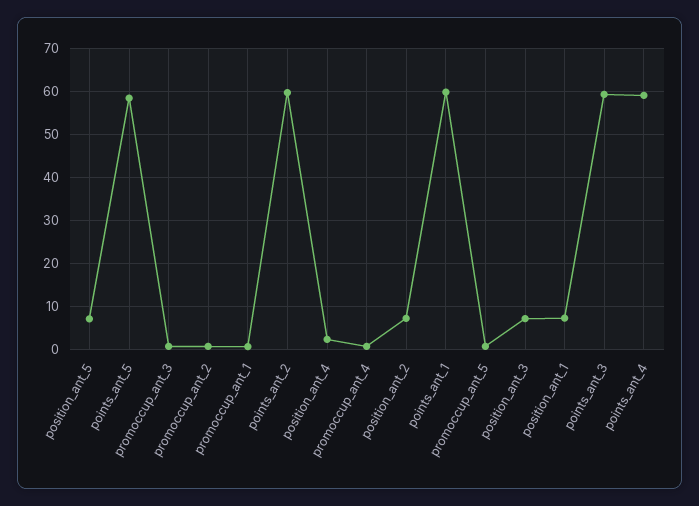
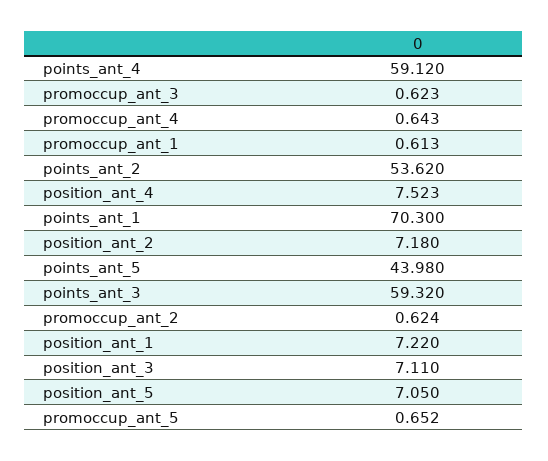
points_ant_5: 58 -> 43.98
points_ant_2: 60 -> 53.62
position_ant_4: 2 -> 7.523
points_ant_1: 60 -> 70.3

